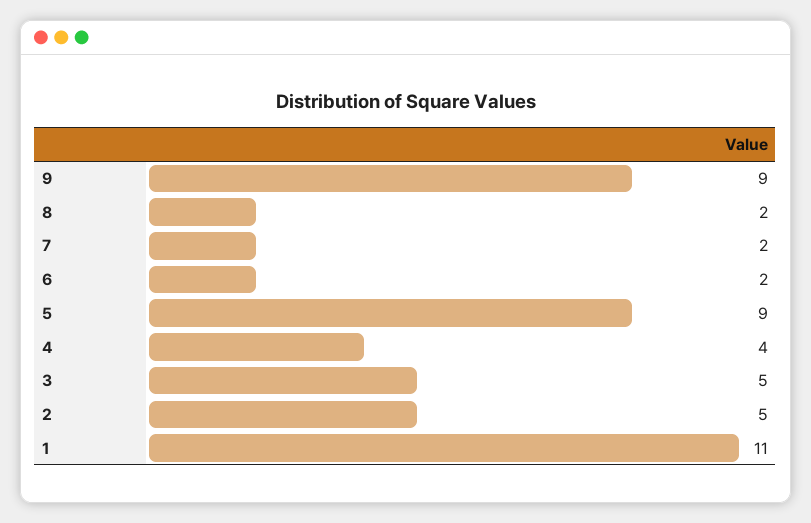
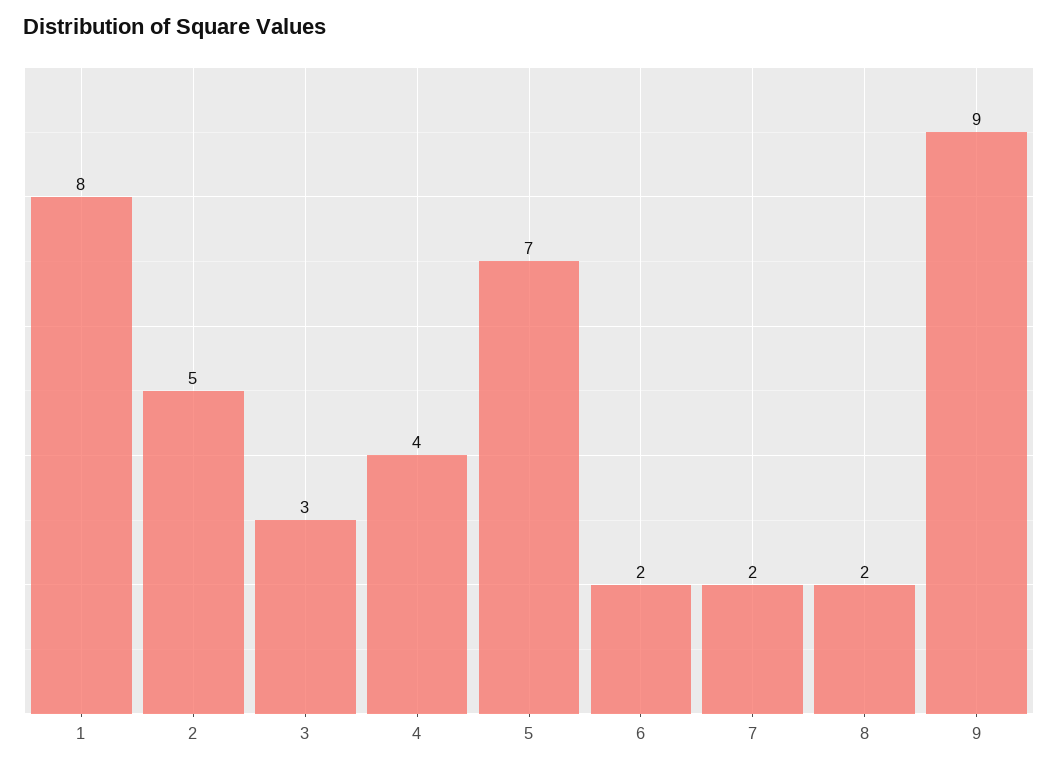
5: 9 -> 7
3: 5 -> 3
1: 11 -> 8

